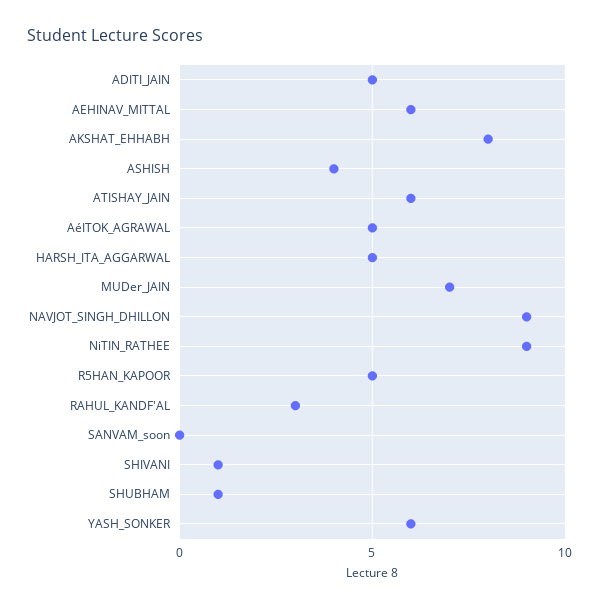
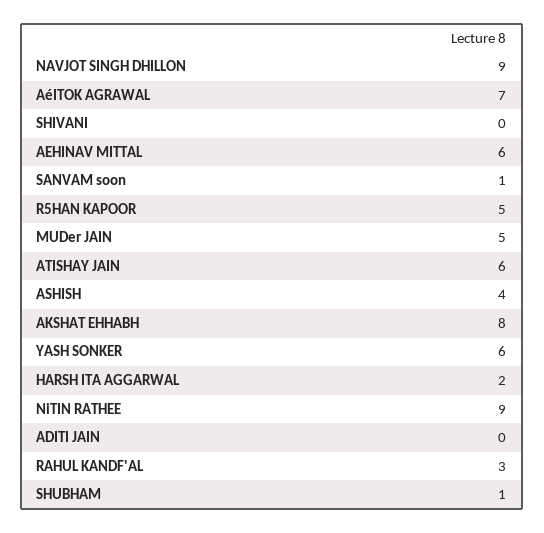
ADITI_JAIN: 5 -> 0
AéITOK_AGRAWAL: 5 -> 7
HARSH_ITA_AGGARWAL: 5 -> 2
MUDer_JAIN: 7 -> 5
SANVAM_soon: 0 -> 1
SHIVANI: 1 -> 0

